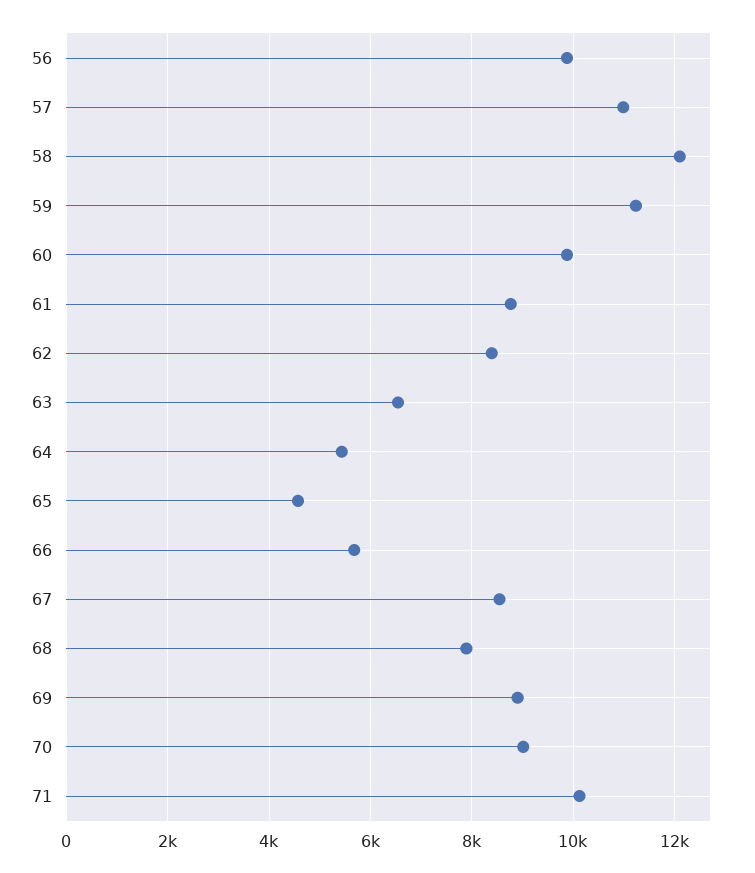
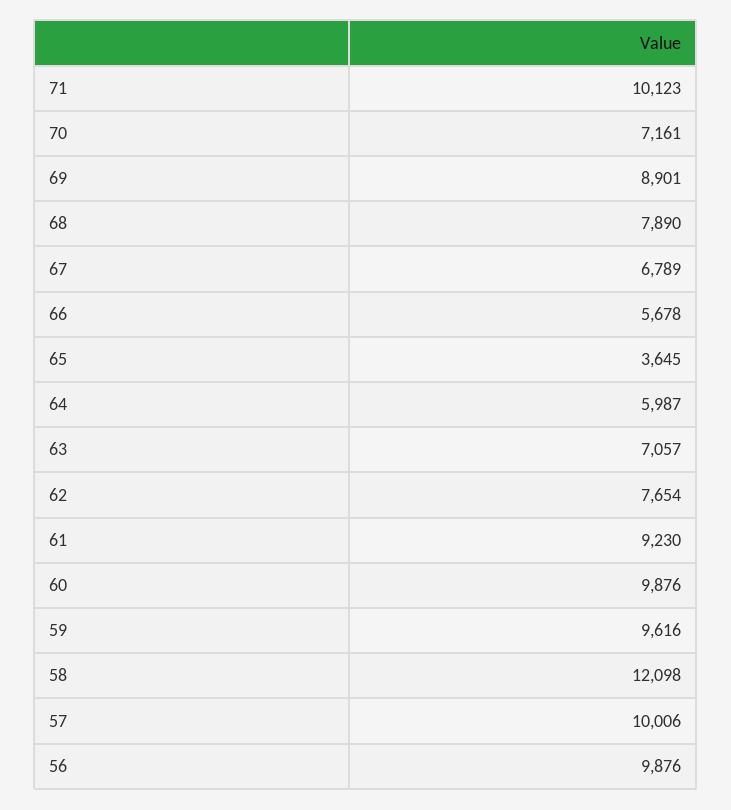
57: 11000 -> 10006
59: 11200 -> 9616
61: 8800 -> 9230
62: 8400 -> 7654
63: 6600 -> 7057
64: 5400 -> 5987
65: 4600 -> 3645
67: 8600 -> 6789
70: 9000 -> 7161

